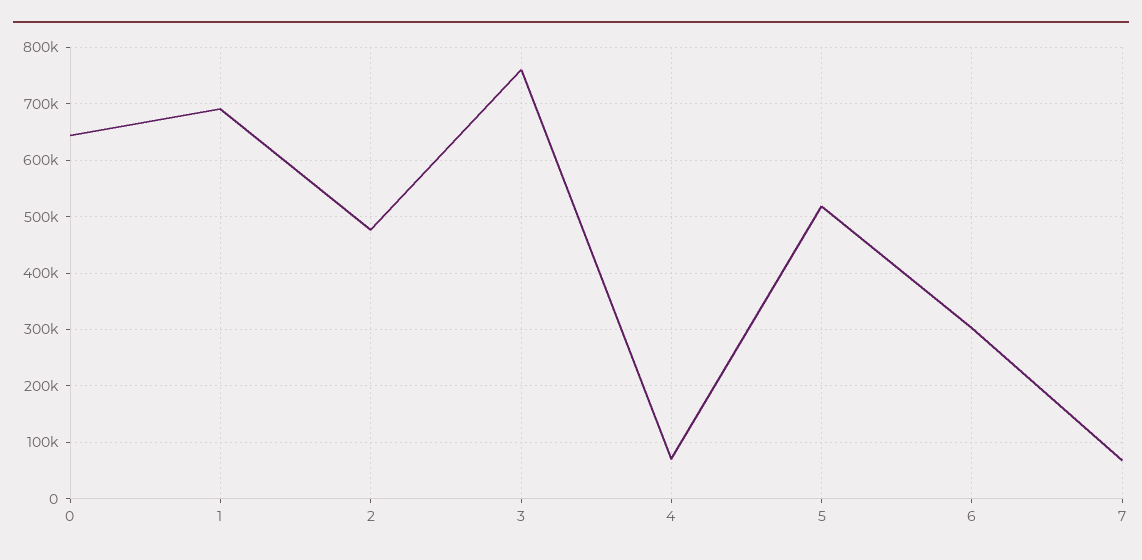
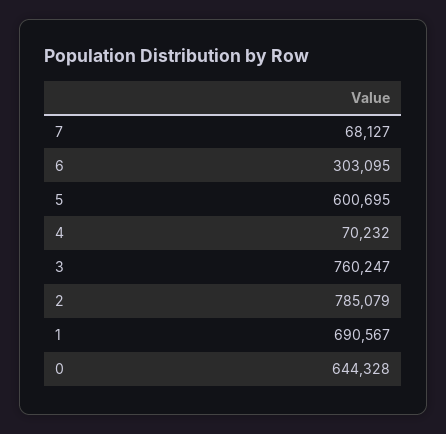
2: 480000 -> 785079
5: 520000 -> 600695

